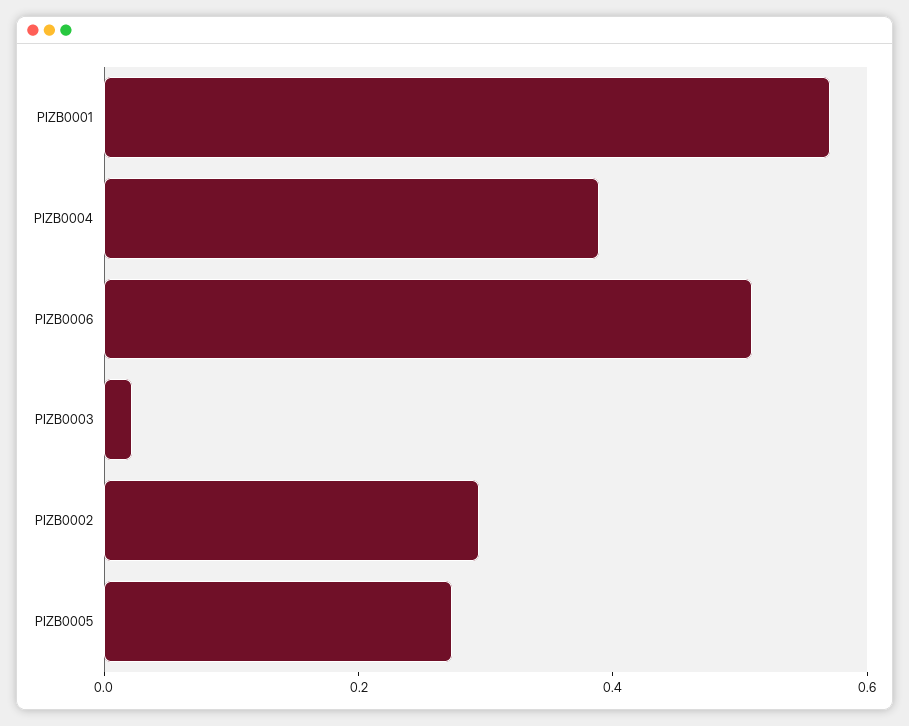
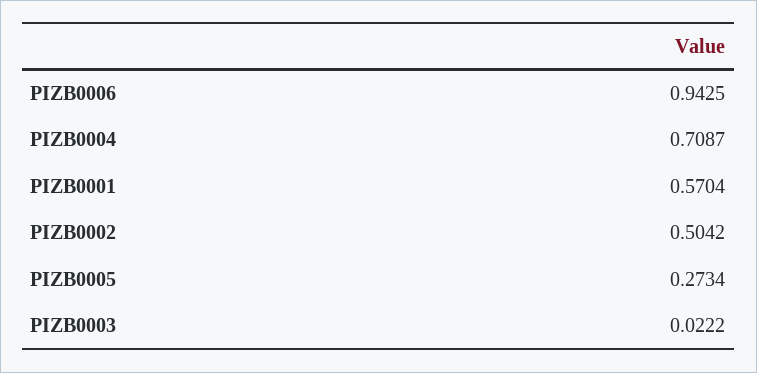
PIZB0004: 0.4 -> 0.7087
PIZB0006: 0.5 -> 0.9425
PIZB0002: 0.3 -> 0.5042

